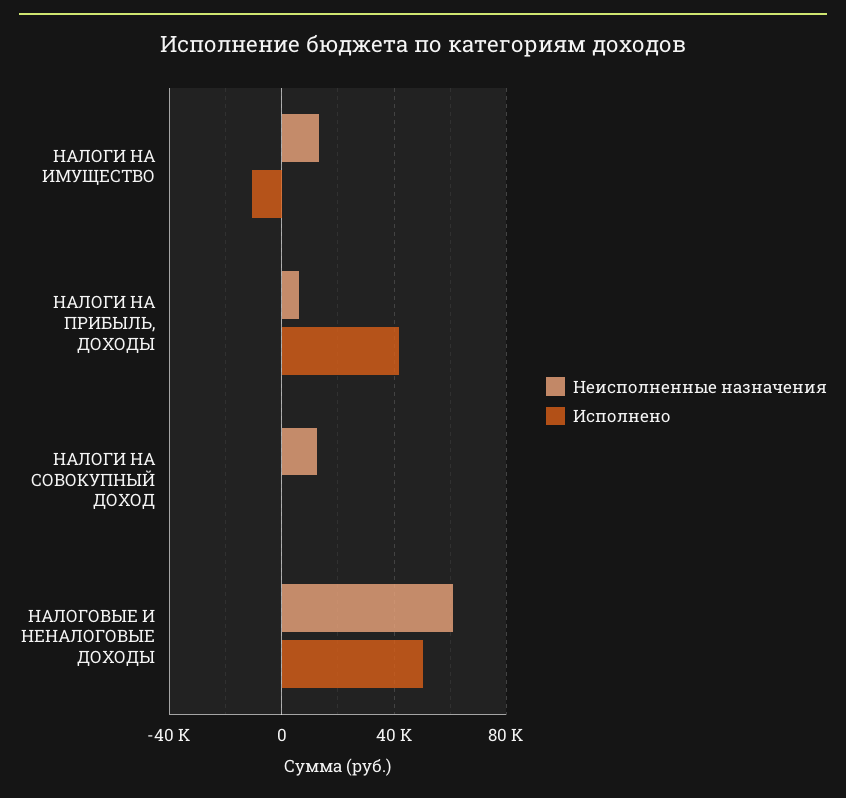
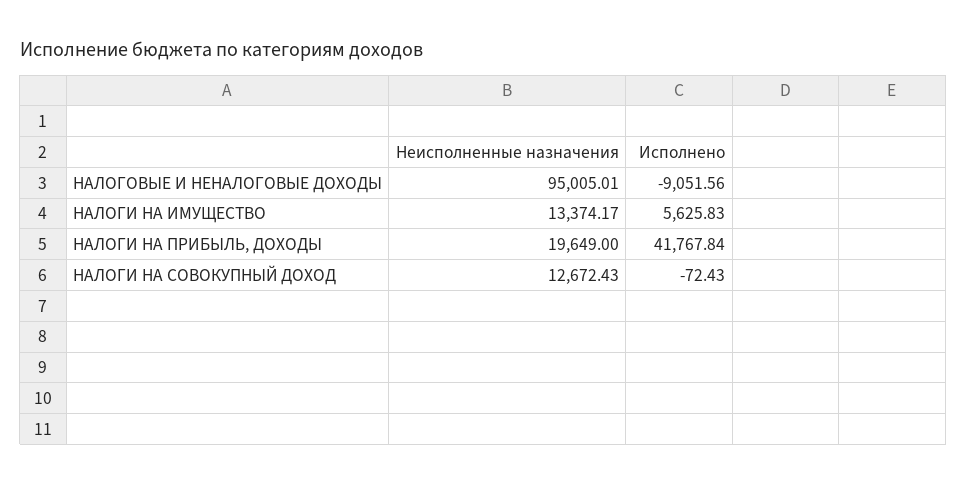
Исполнено, НАЛОГИ НА ИМУЩЕСТВО: -10000 -> 5625.83
Неисполненные назначения, НАЛОГИ НА ПРИБЫЛЬ, ДОХОДЫ: 5000 -> 19649
Неисполненные назначения, НАЛОГОВЫЕ И НЕНАЛОГОВЫЕ ДОХОДЫ: 60000 -> 95005.01
Исполнено, НАЛОГОВЫЕ И НЕНАЛОГОВЫЕ ДОХОДЫ: 50000 -> -9051.56

